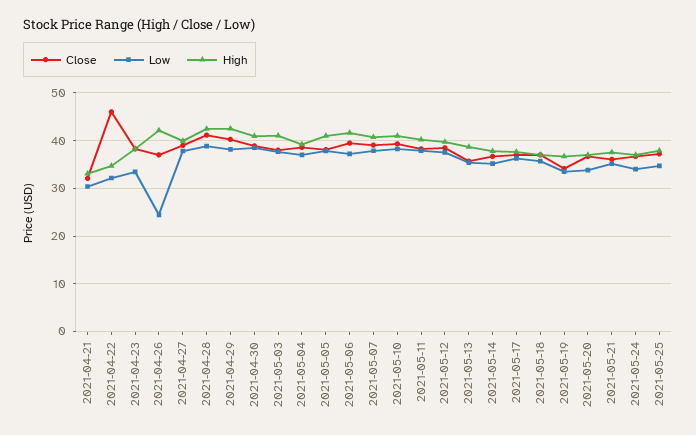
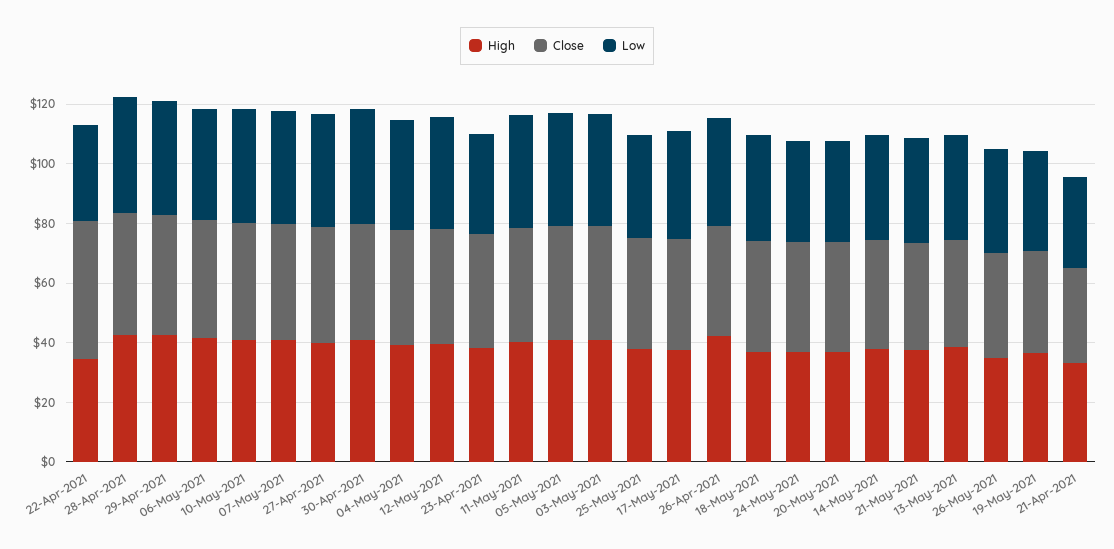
Low, 2021-04-26: 24 -> 35
High, 26-May-2021: none -> 35
Close, 26-May-2021: none -> 35
Low, 26-May-2021: none -> 35

